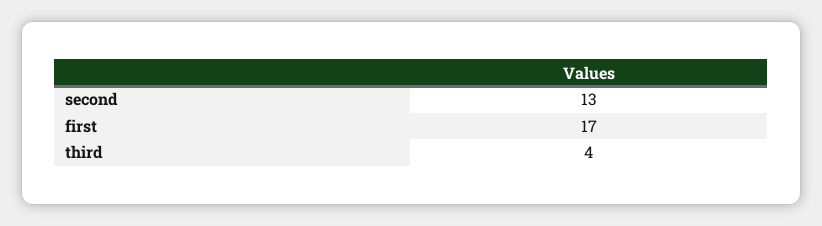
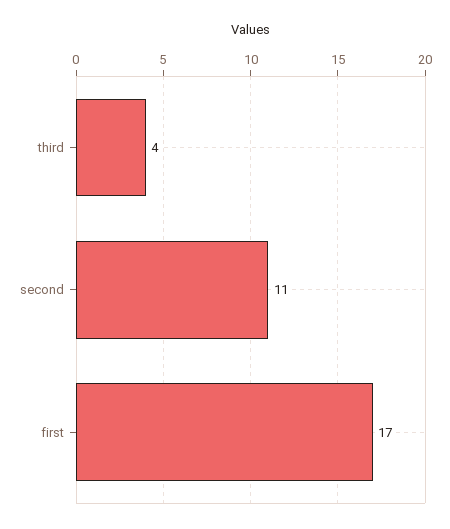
second: 13 -> 11

